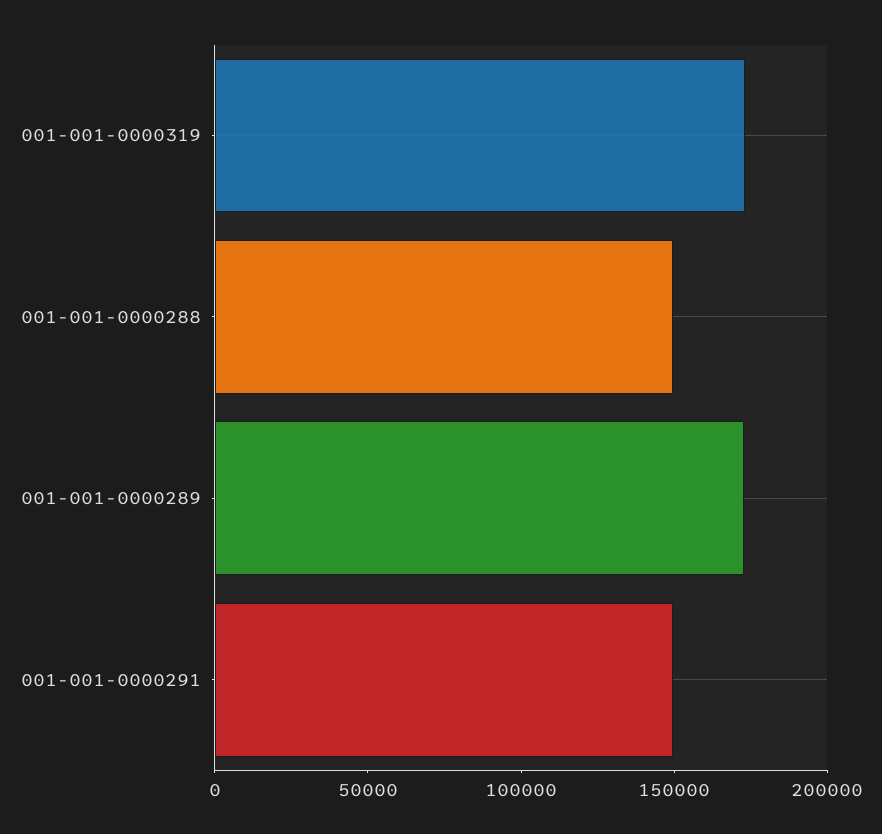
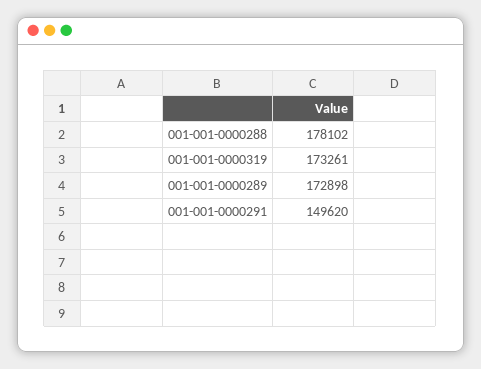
001-001-0000288: 150000 -> 178102

